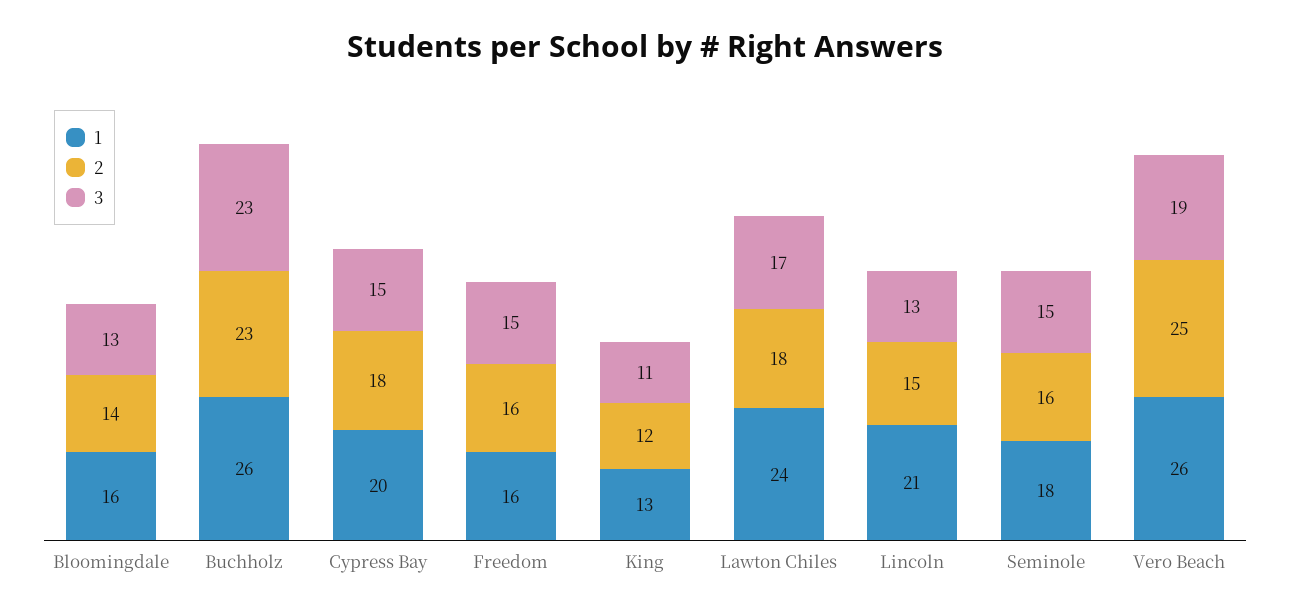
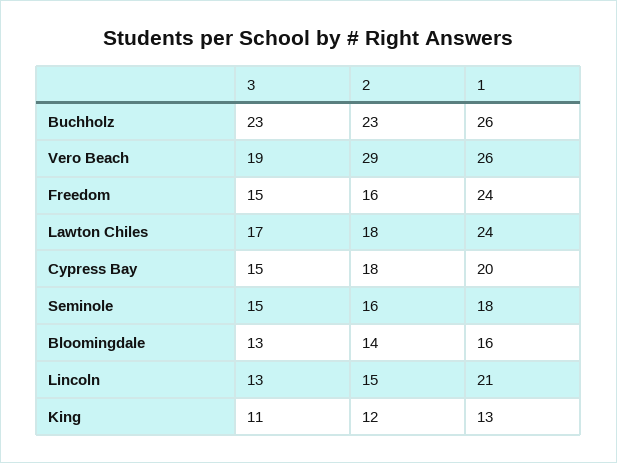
1, Freedom: 16 -> 24
2, Vero Beach: 25 -> 29

